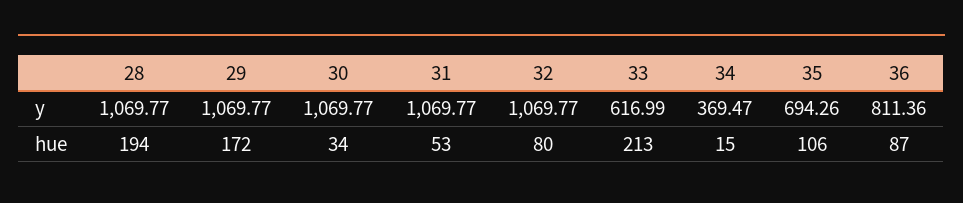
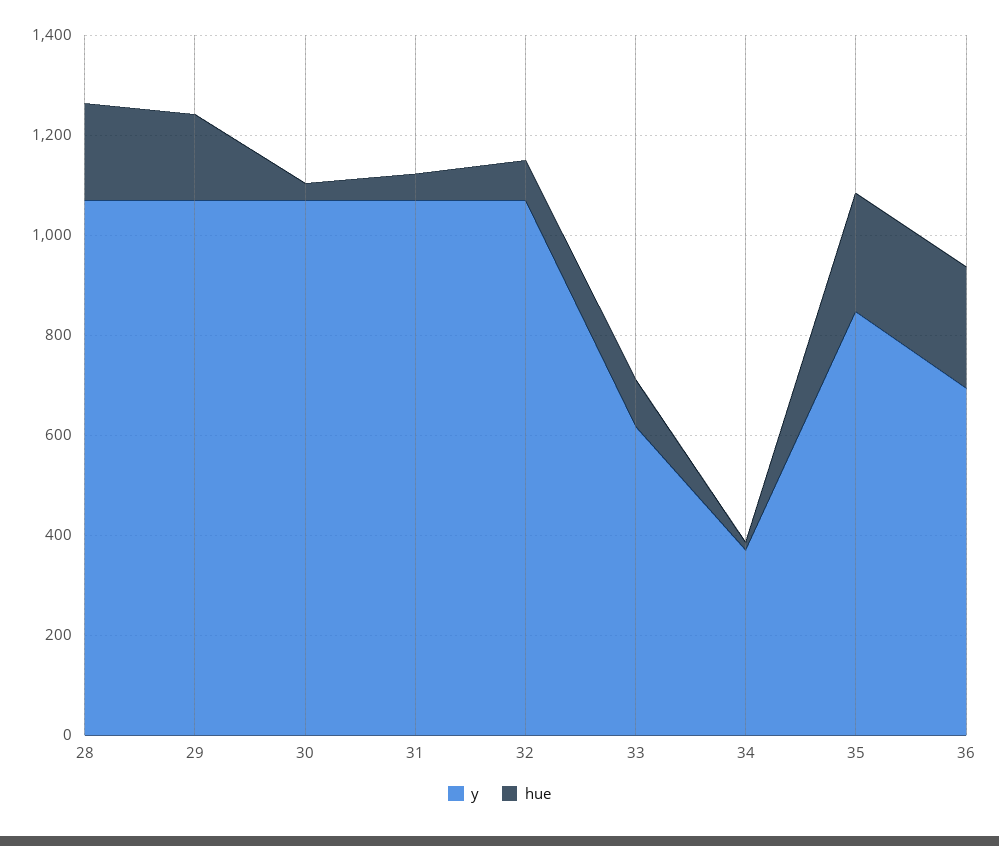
y, 35: 694.26 -> 850
y, 36: 811.36 -> 700
hue, 33: 213 -> 100
hue, 35: 106 -> 250
hue, 36: 87 -> 250

